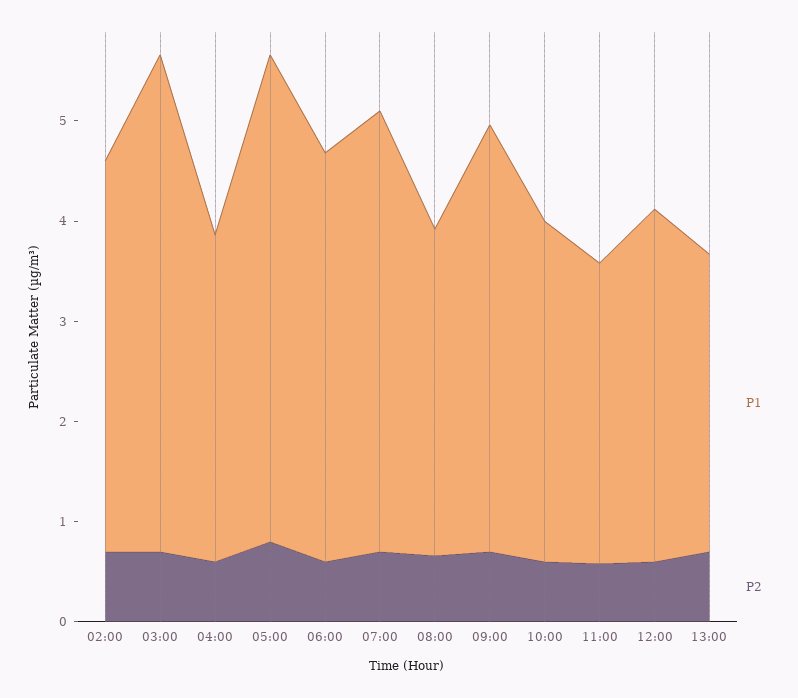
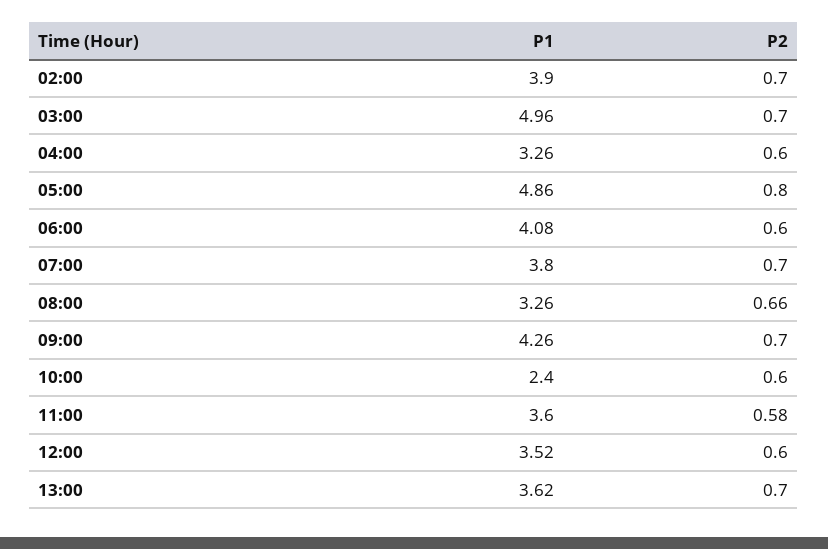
P1, 07:00: 4.4 -> 3.8
P1, 10:00: 3.4 -> 2.4
P1, 11:00: 3 -> 3.6
P1, 13:00: 3 -> 3.62

